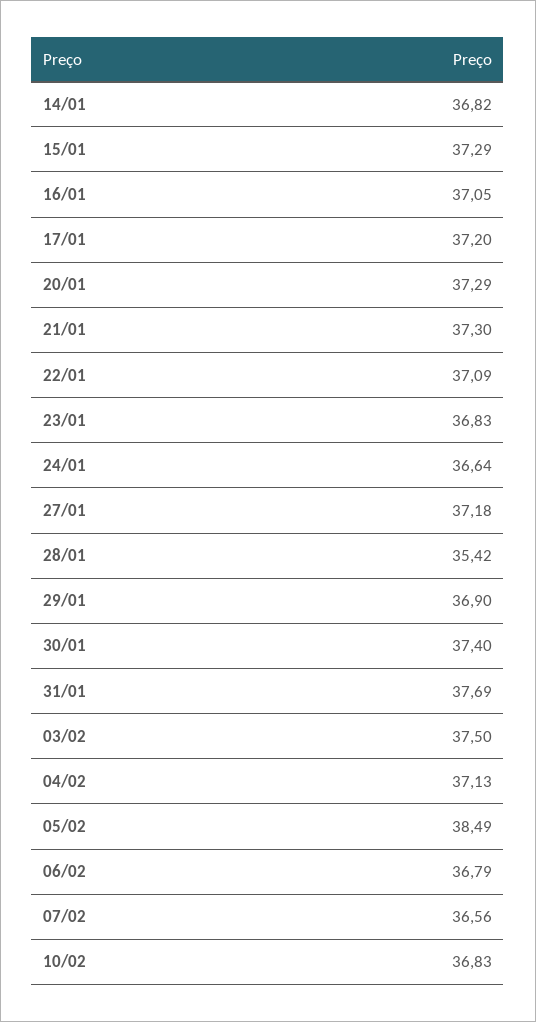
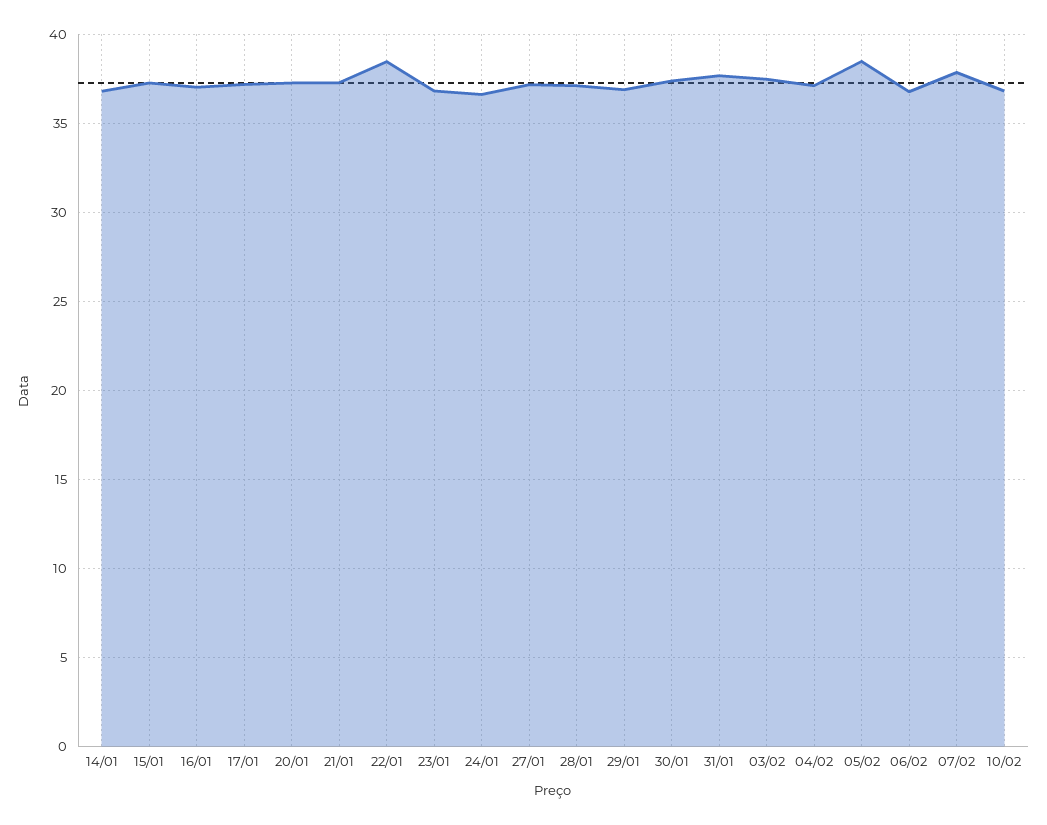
22/01: 37.09 -> 38.5
28/01: 35.42 -> 37
07/02: 36.56 -> 38

